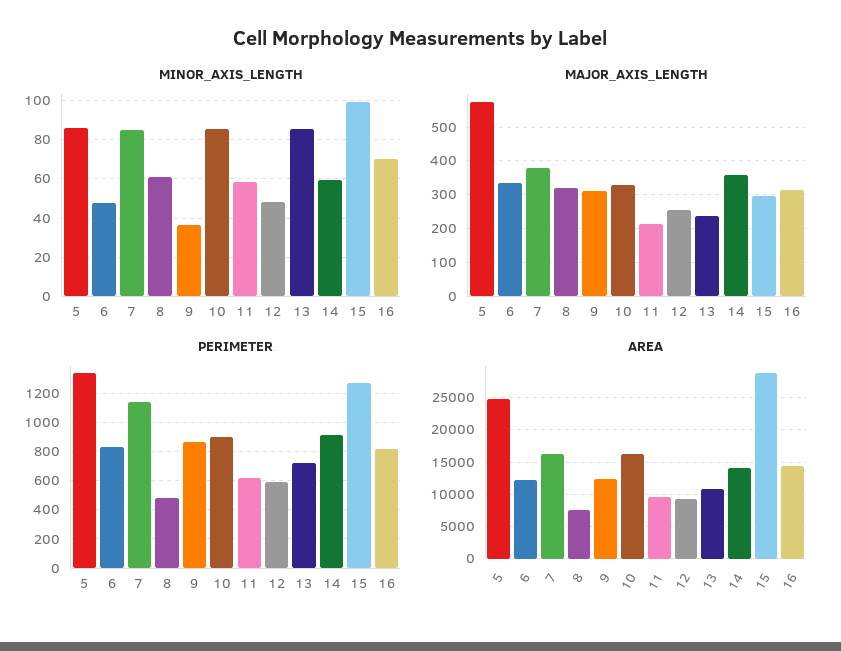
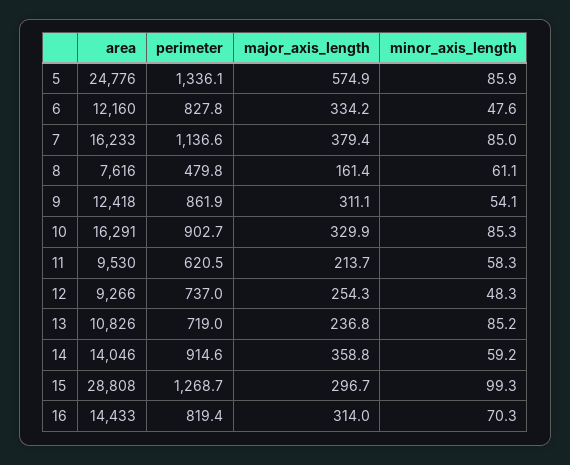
MINOR_AXIS_LENGTH, 9: 35 -> 54.1
MAJOR_AXIS_LENGTH, 8: 320 -> 161.4
PERIMETER, 12: 600 -> 737

